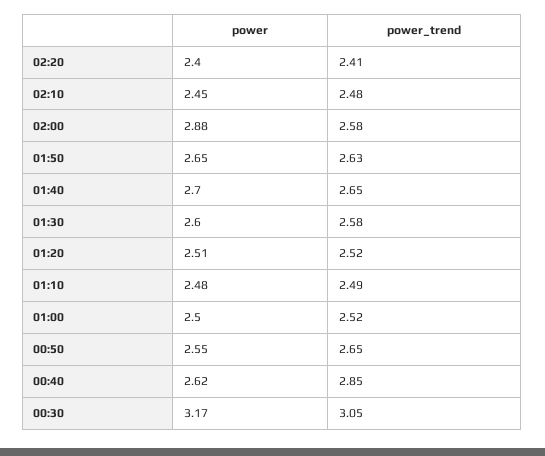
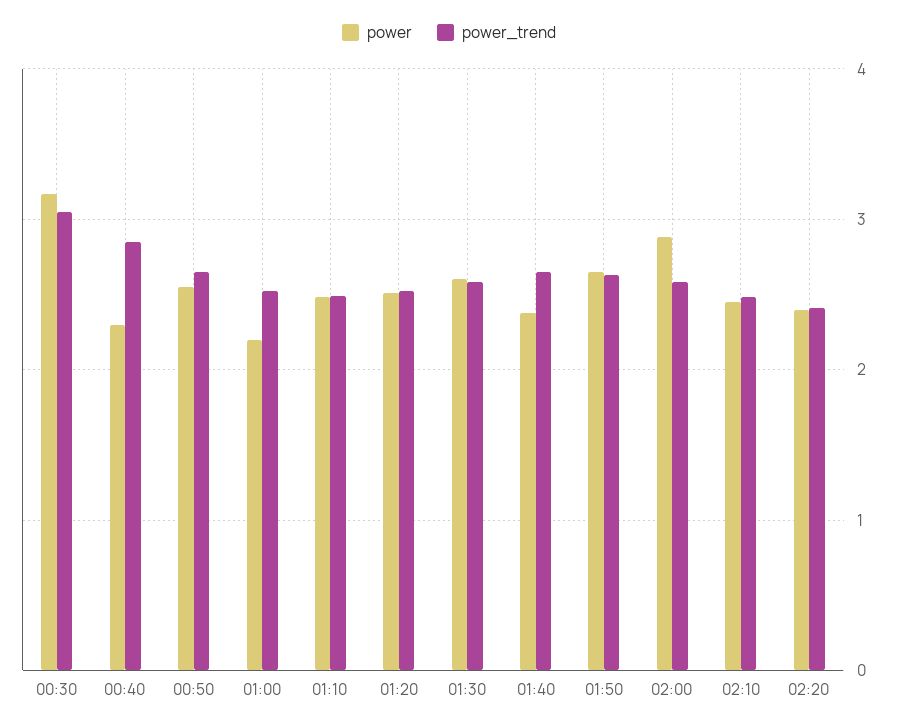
power, 01:40: 2.7 -> 2.4
power, 01:00: 2.5 -> 2.2
power, 00:40: 2.62 -> 2.3

